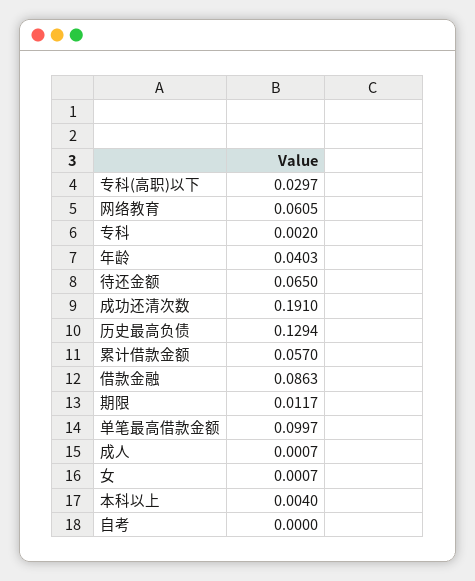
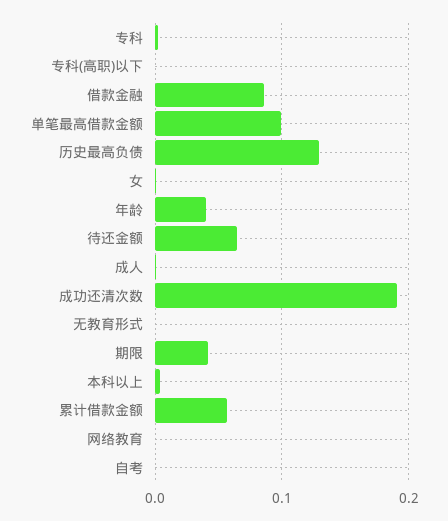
专科(高职)以下: 0.0297 -> 0
网络教育: 0.0605 -> 0
期限: 0.0117 -> 0.04
无教育形式: none -> 0

